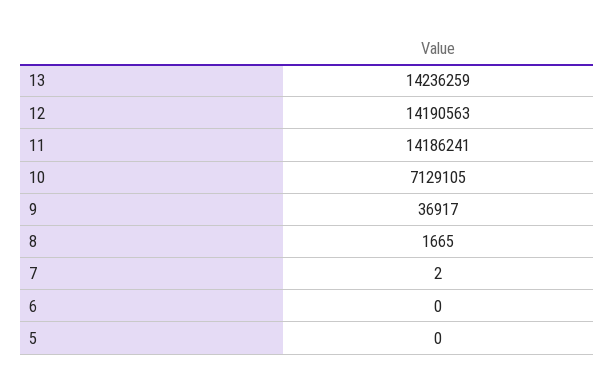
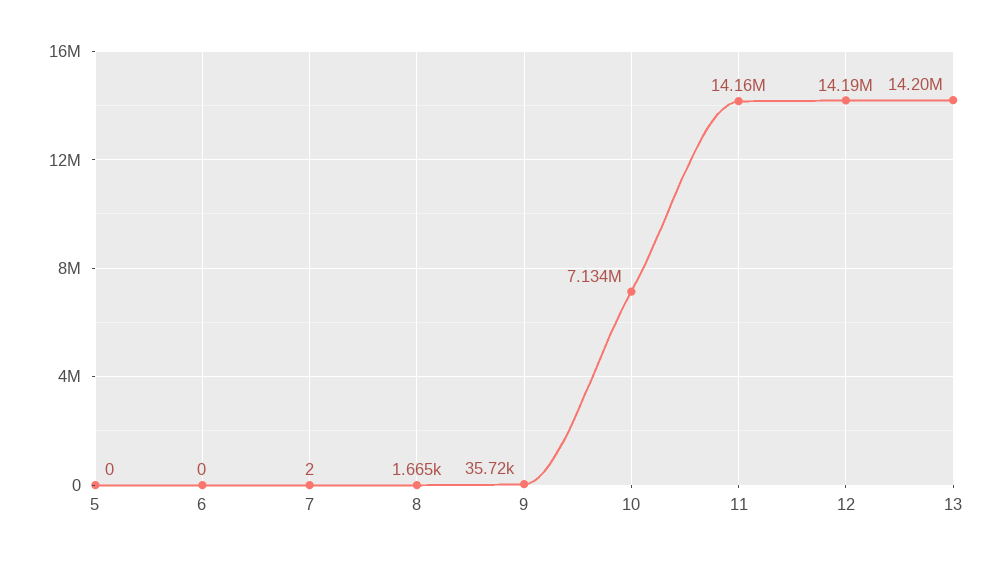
13: 14236259 -> 14200000
11: 14186241 -> 14160000
10: 7129105 -> 7134000
9: 36917 -> 35720

